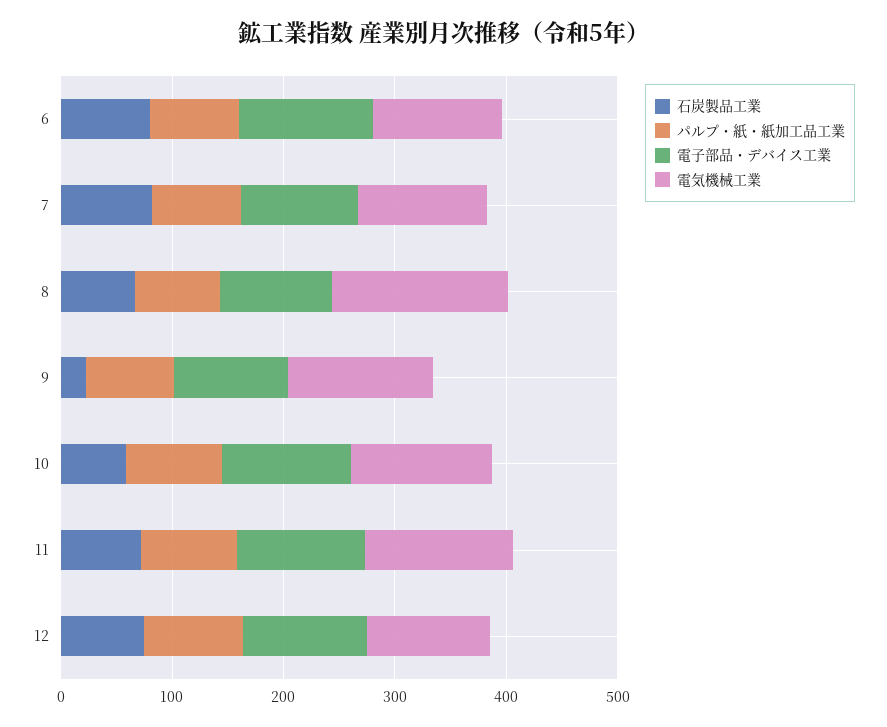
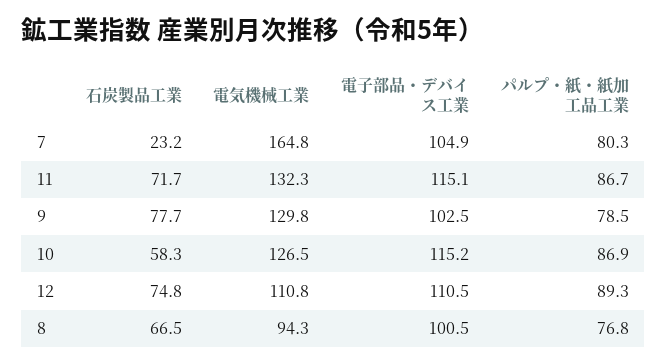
石炭製品工業, 6: 80 -> none
パルプ・紙・紙加工品工業, 6: 80 -> none
電子部品・デバイス工業, 6: 120 -> none
電気機械工業, 6: 120 -> none
石炭製品工業, 7: 80 -> 23.2
電気機械工業, 7: 120 -> 164.8
電気機械工業, 8: 160 -> 94.3
石炭製品工業, 9: 20 -> 77.7

